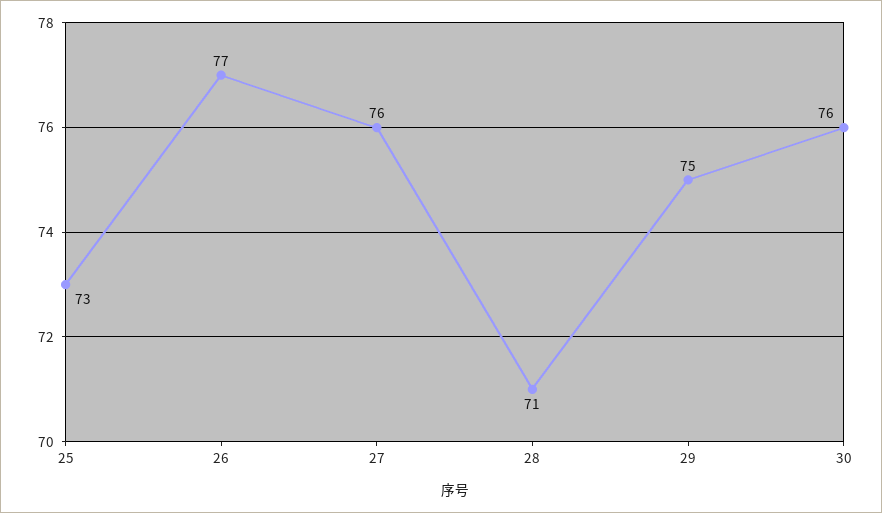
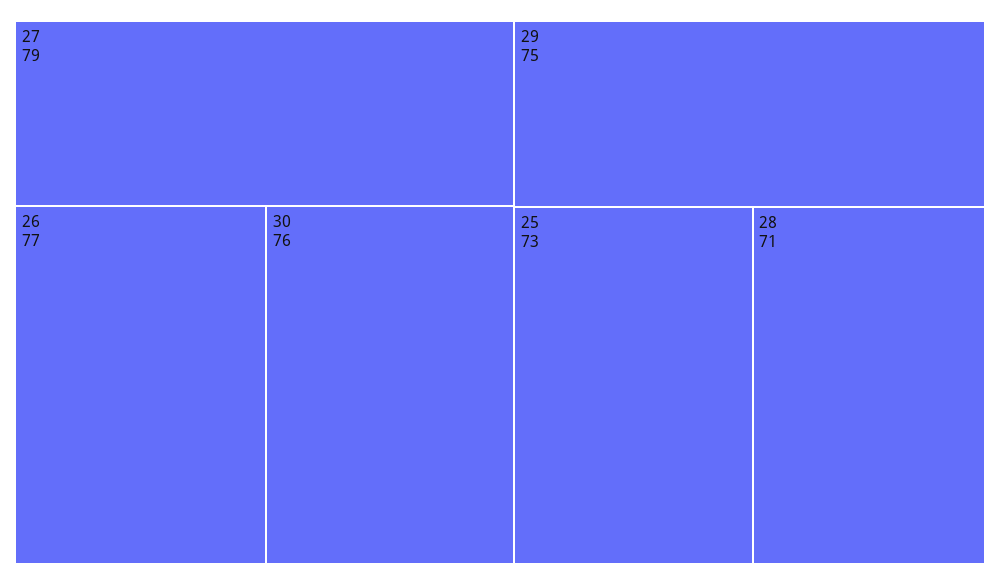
27: 76 -> 79

